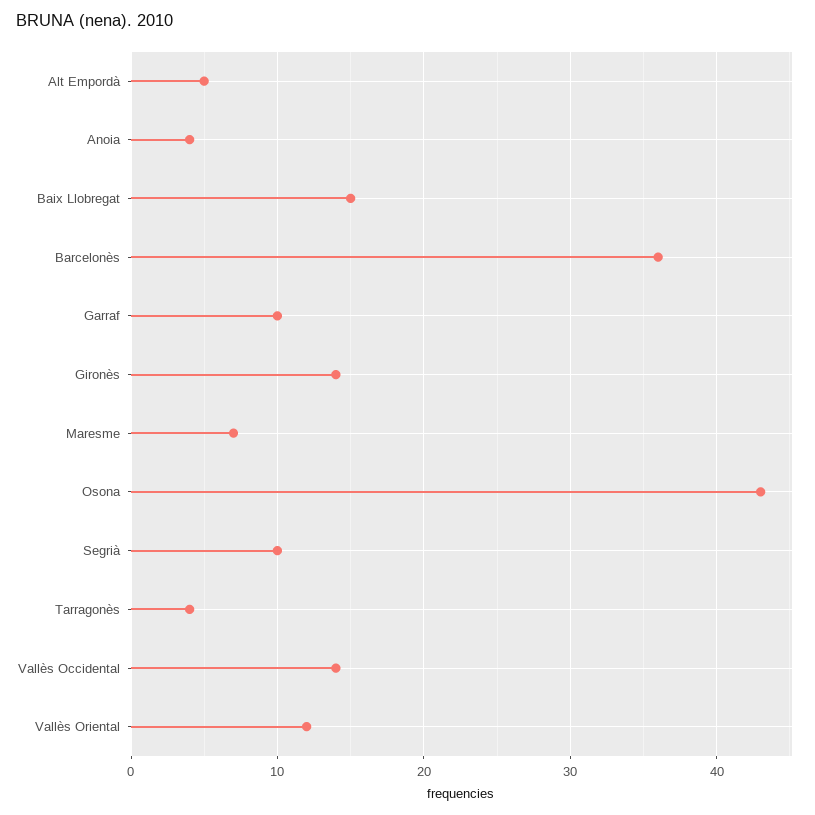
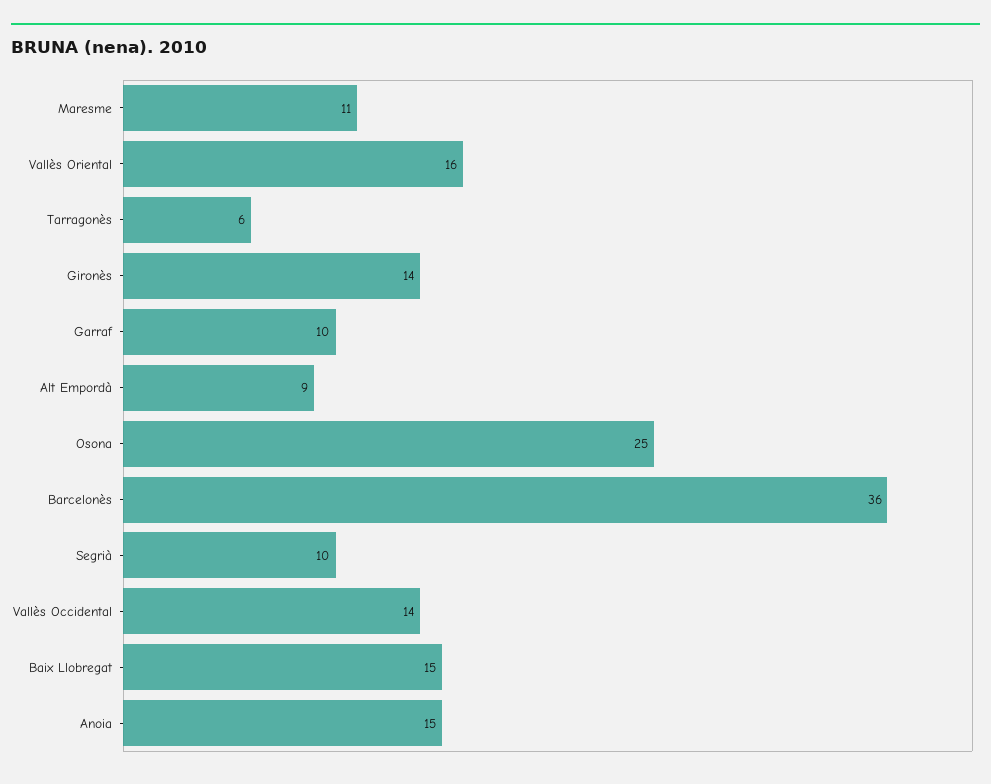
Alt Empordà: 5 -> 9
Anoia: 4 -> 15
Maresme: 7 -> 11
Osona: 43 -> 25
Tarragonès: 4 -> 6
Vallès Oriental: 12 -> 16

